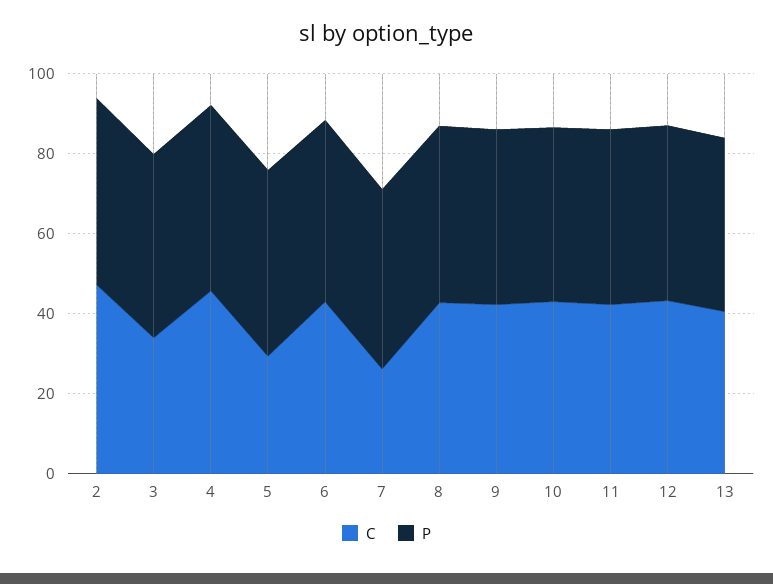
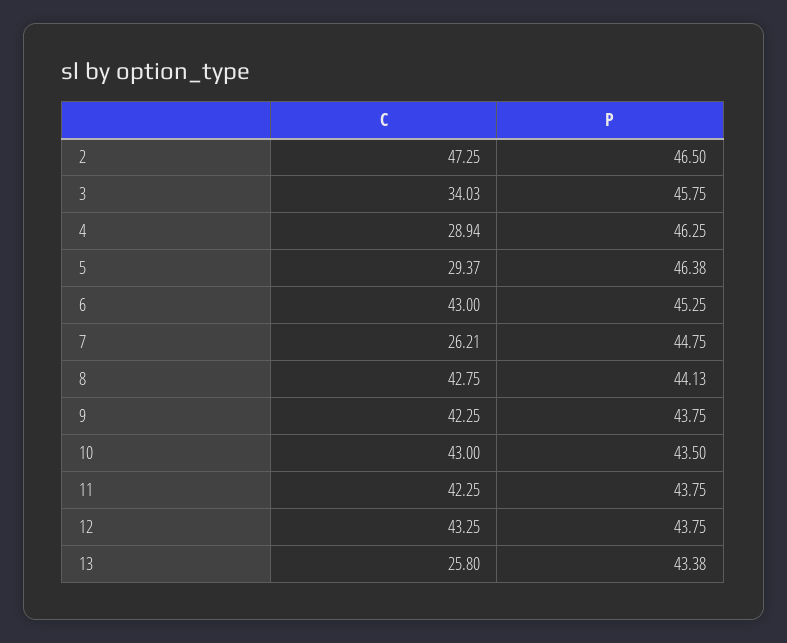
C, 4: 45 -> 28.94
C, 13: 40 -> 25.8

